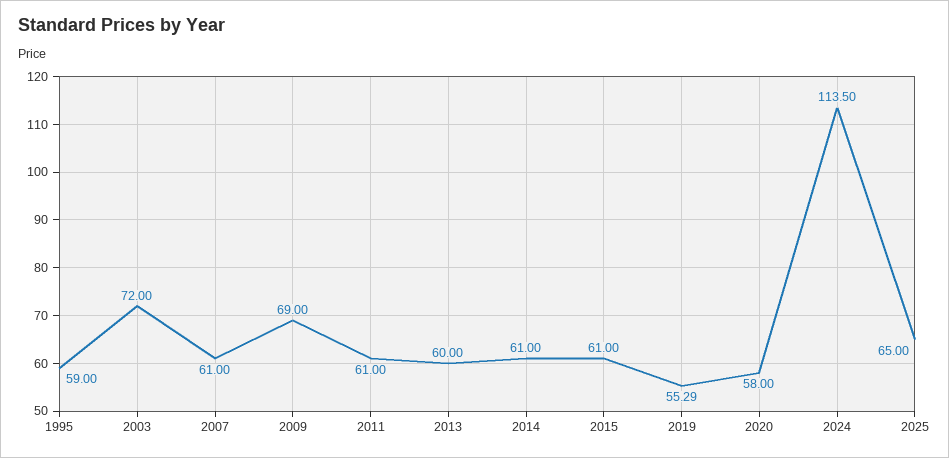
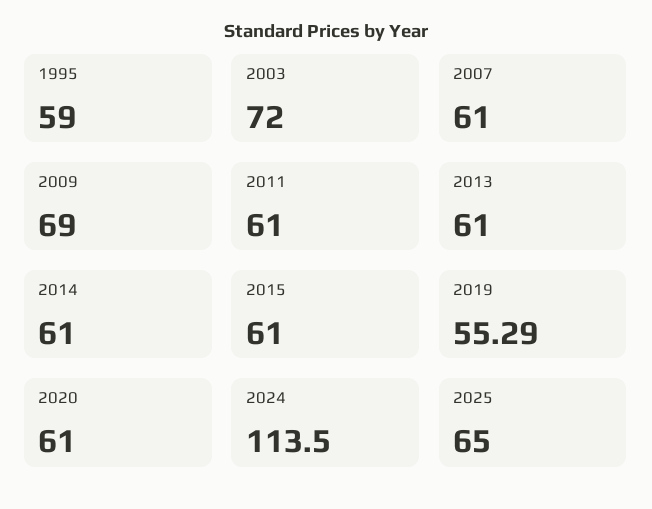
2013: 60 -> 61
2020: 58 -> 61

